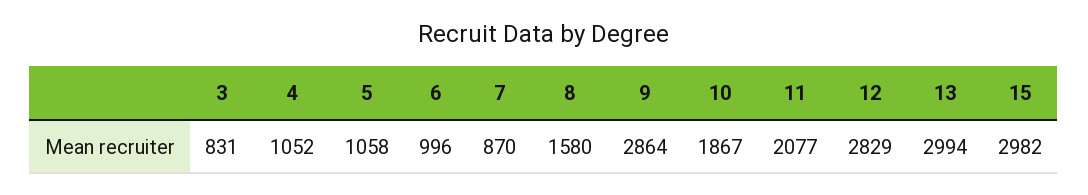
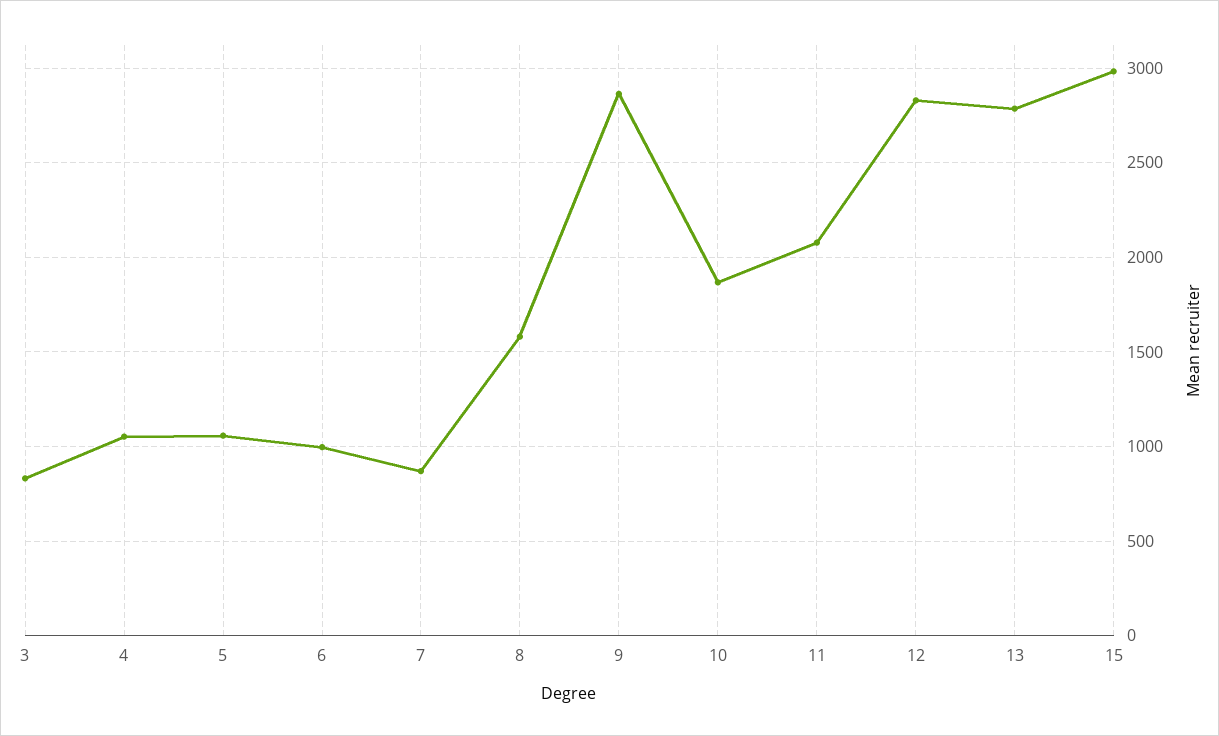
13: 2994 -> 2800

